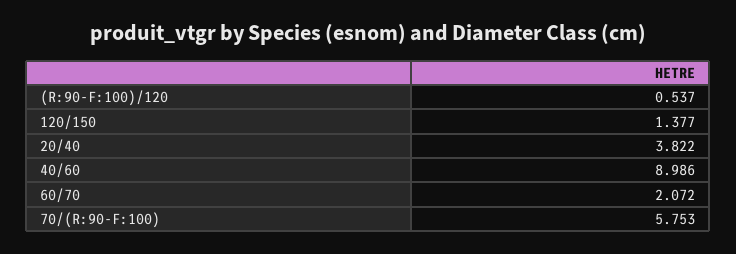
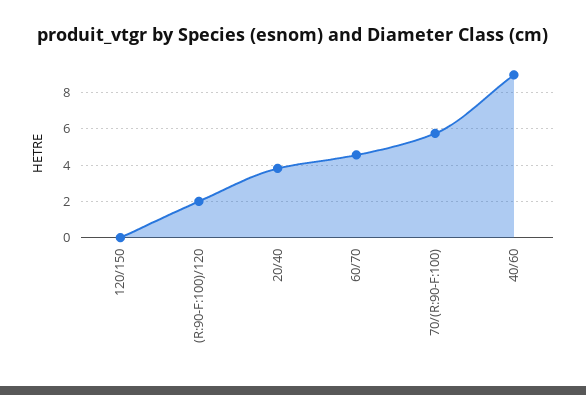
(R:90-F:100)/120: 0.537 -> 2
120/150: 1.377 -> 0
60/70: 2.072 -> 4.5

